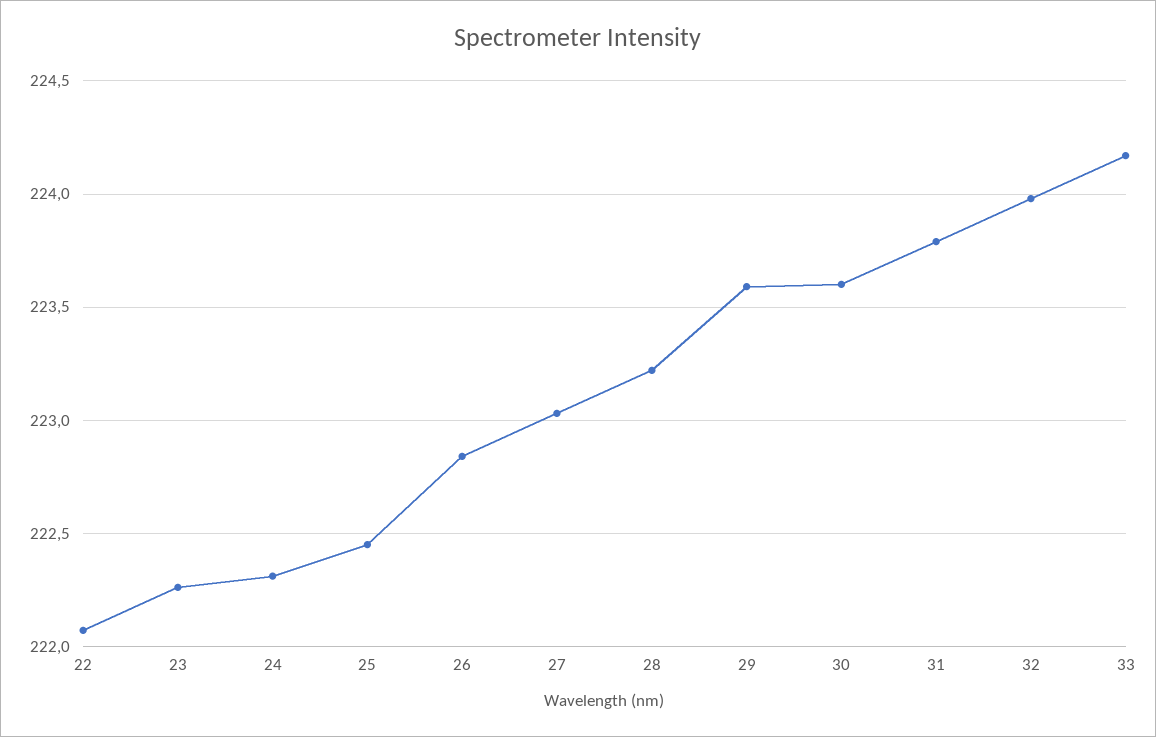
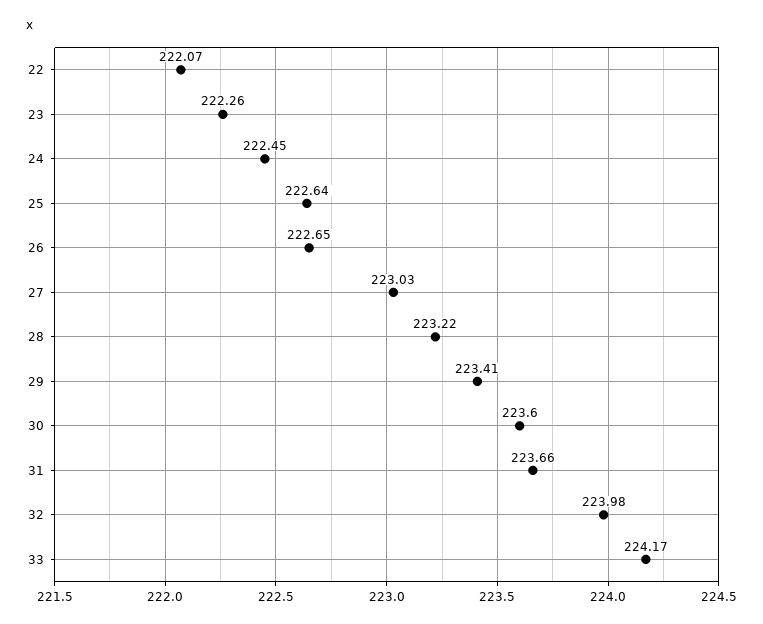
24: 222.3 -> 222.45
25: 222.45 -> 222.64
26: 222.85 -> 222.65
29: 223.6 -> 223.41
31: 223.8 -> 223.66

